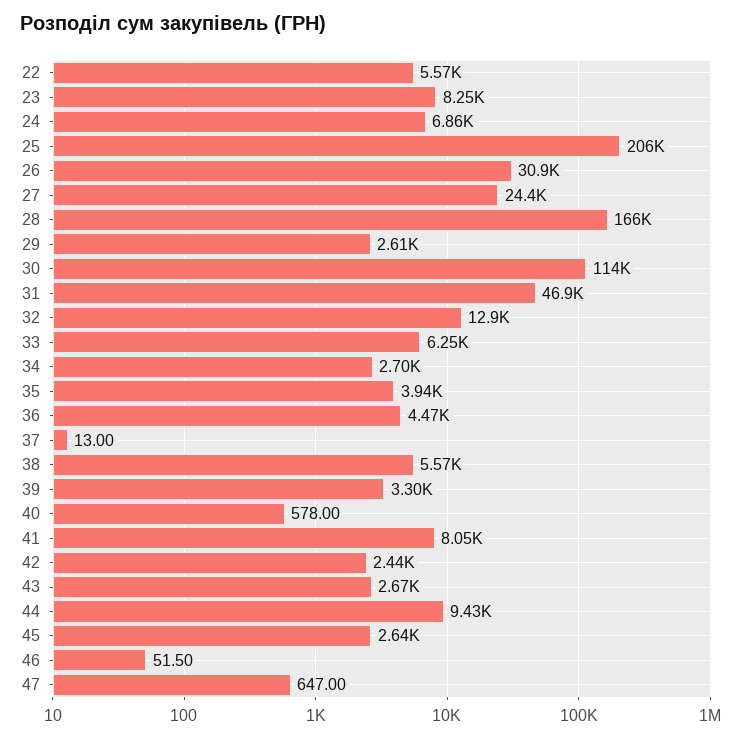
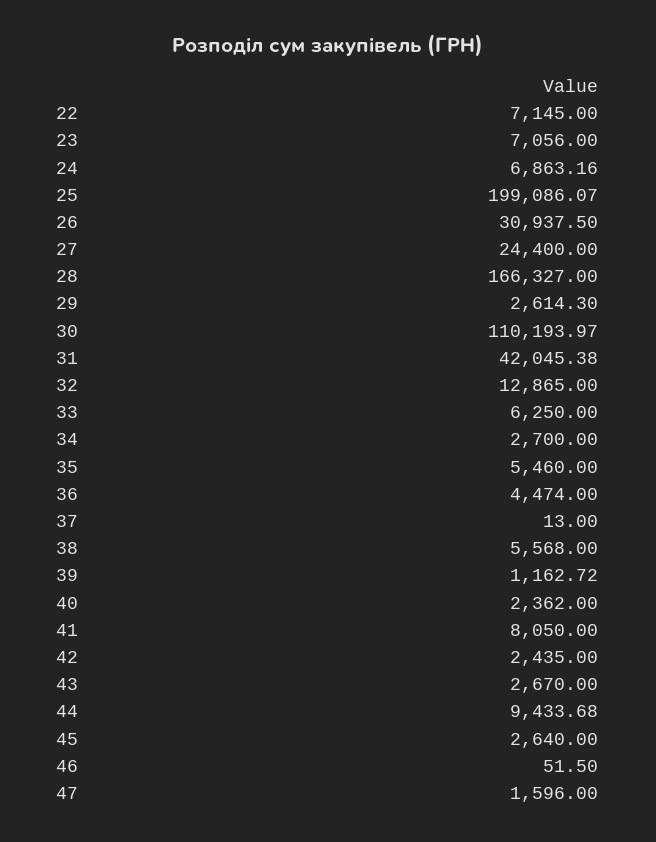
22: 5570 -> 7145
23: 8250 -> 7056
25: 206000 -> 199086.07
30: 114000 -> 110193.97
31: 46900 -> 42045.38
35: 3940 -> 5460
39: 3300 -> 1162.72
40: 578 -> 2362
47: 647 -> 1596

